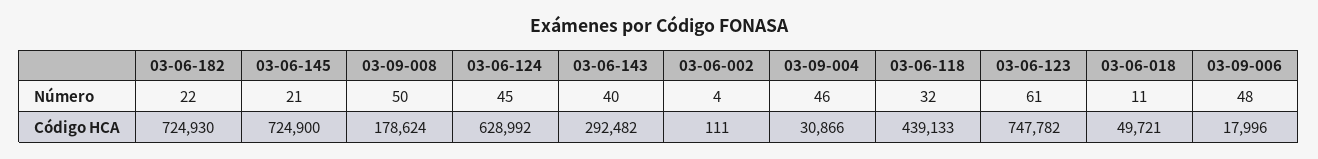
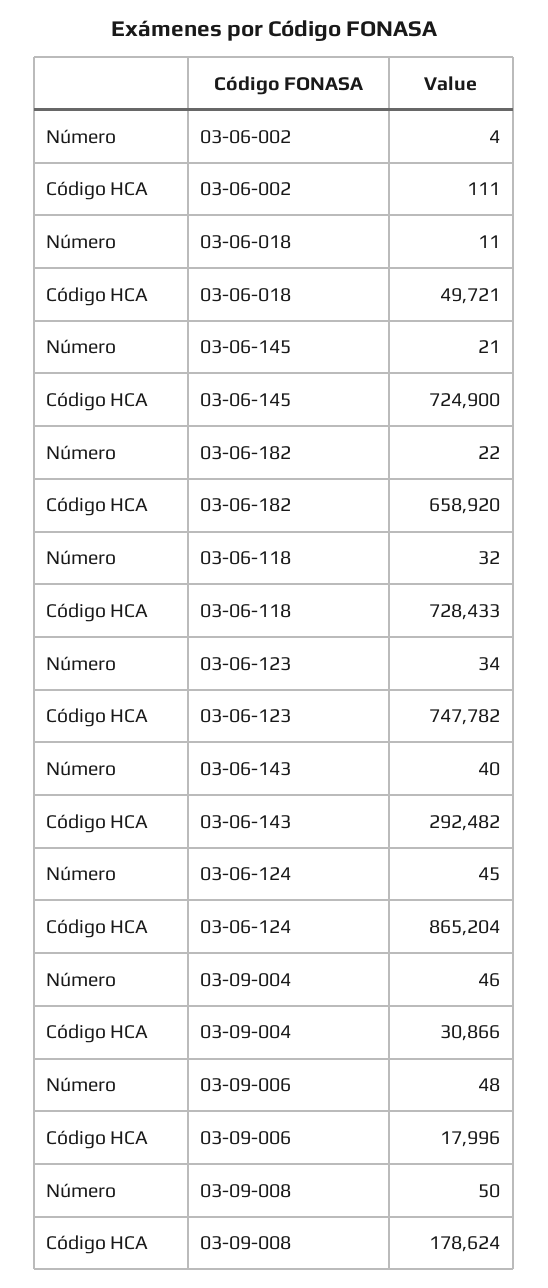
03-06-123, Número: 61 -> 34
03-06-182, Código HCA: 724930 -> 658920
03-06-124, Código HCA: 628992 -> 865204
03-06-118, Código HCA: 439133 -> 728433

